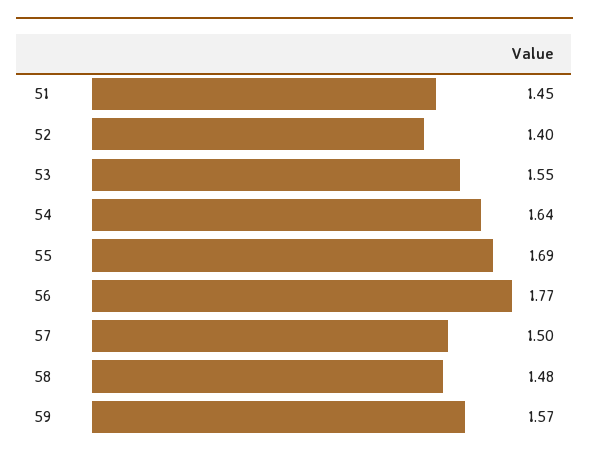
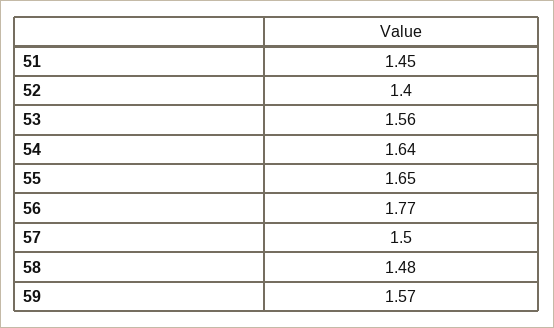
53: 1.55 -> 1.56
55: 1.69 -> 1.65

